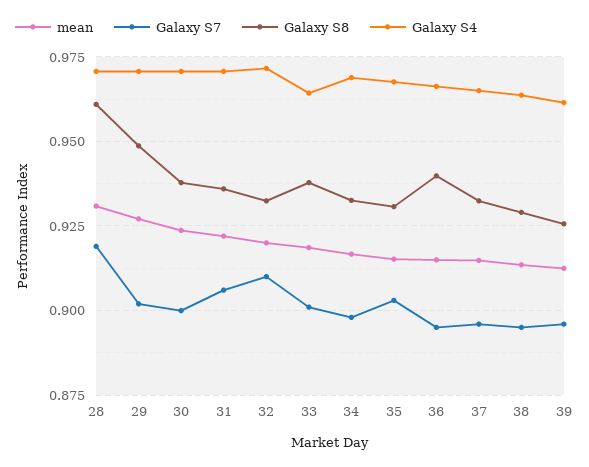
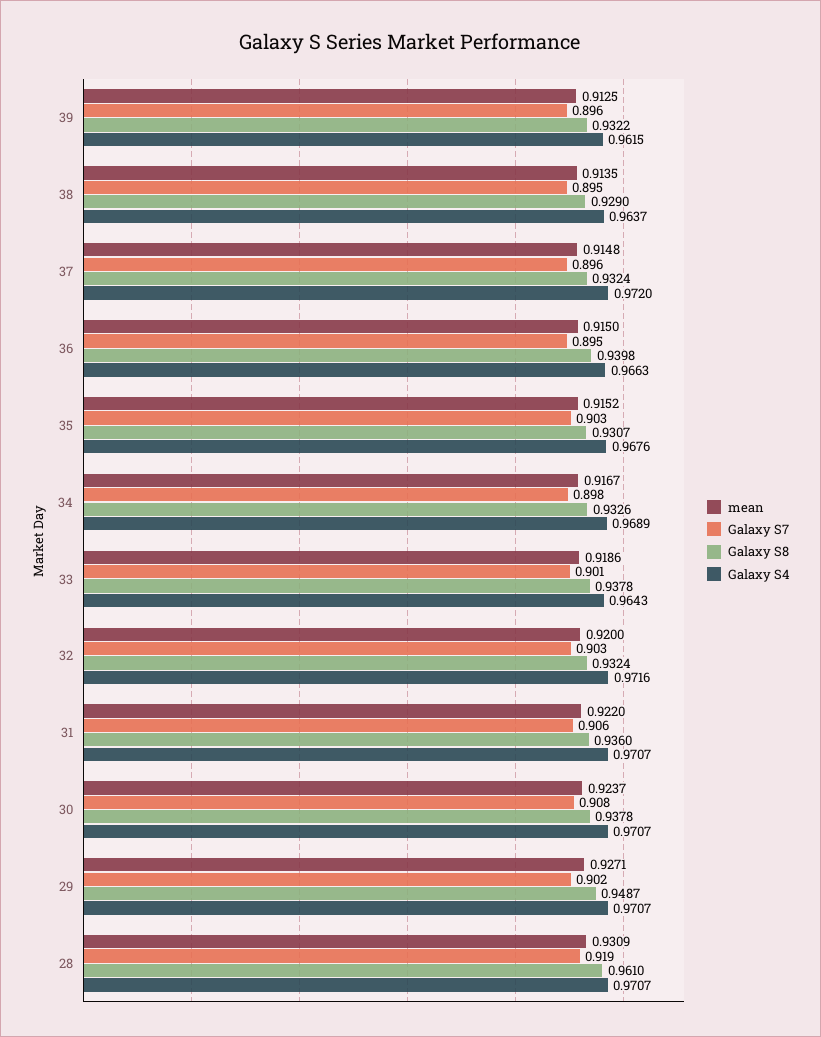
Galaxy S7, 30: 0.9 -> 0.908
Galaxy S7, 32: 0.91 -> 0.903
Galaxy S4, 37: 0.965 -> 0.972
Galaxy S8, 39: 0.925 -> 0.9322

